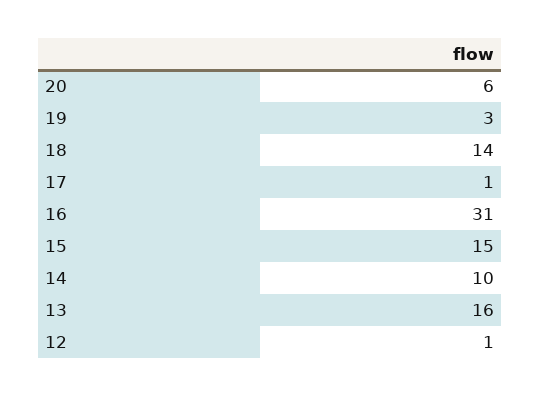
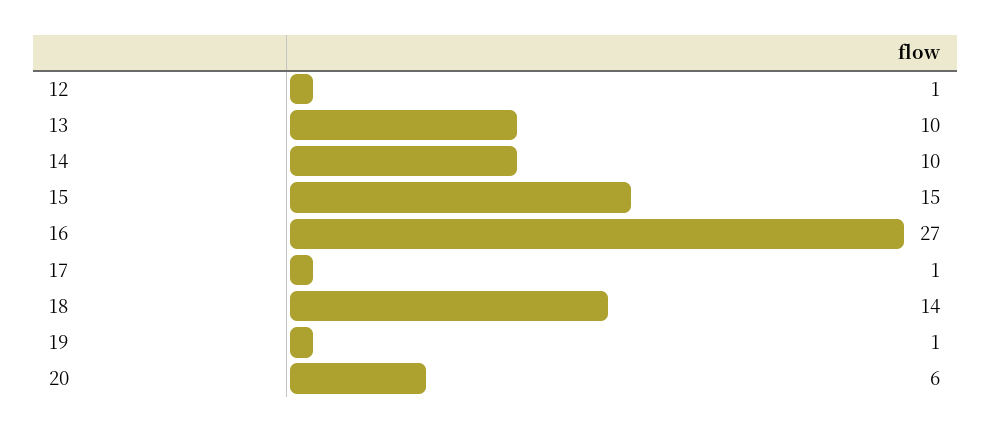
19: 3 -> 1
16: 31 -> 27
13: 16 -> 10

